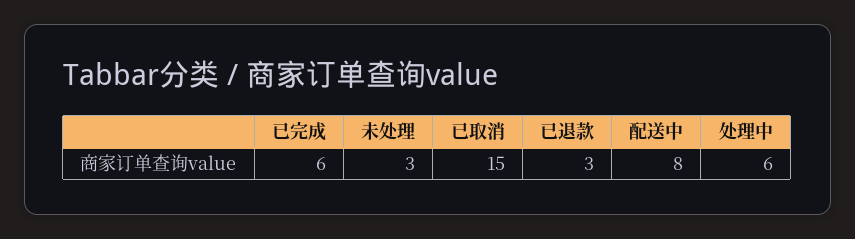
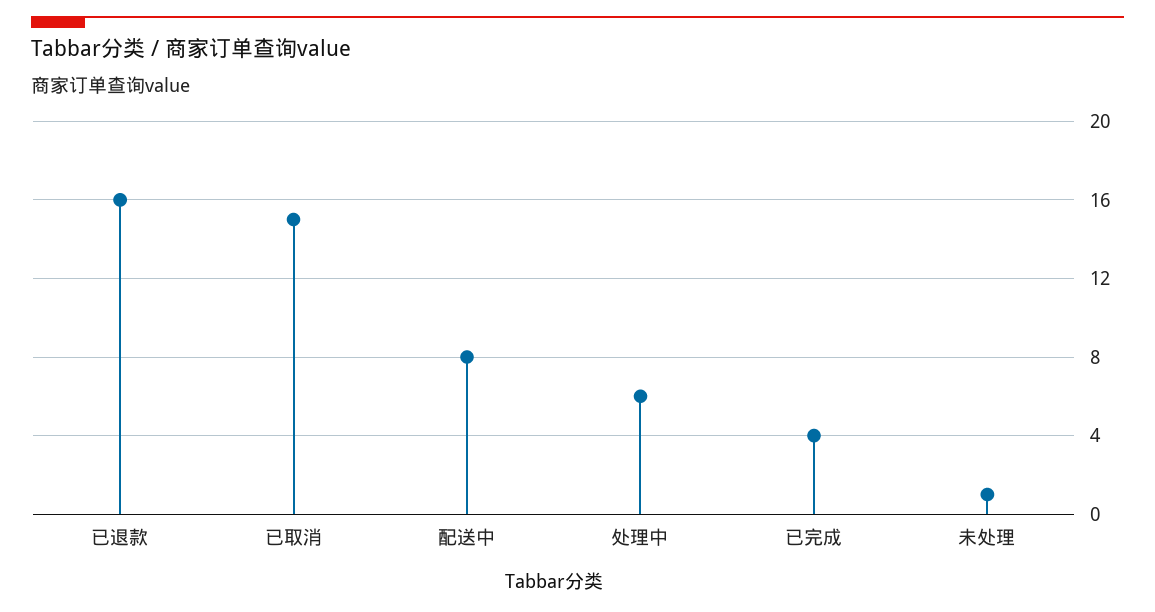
已完成: 6 -> 4
未处理: 3 -> 1
已退款: 3 -> 16

